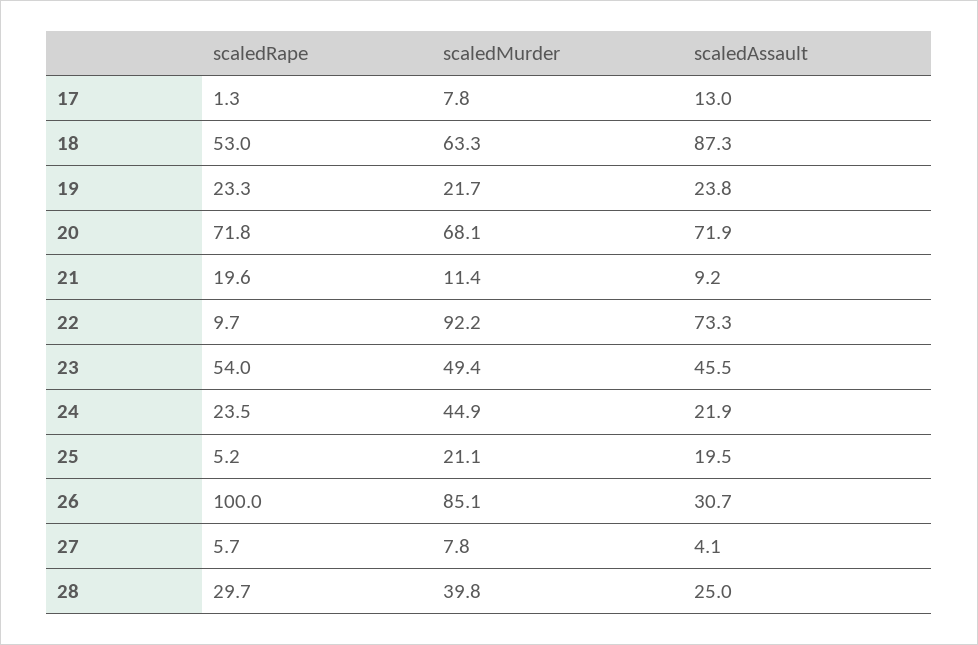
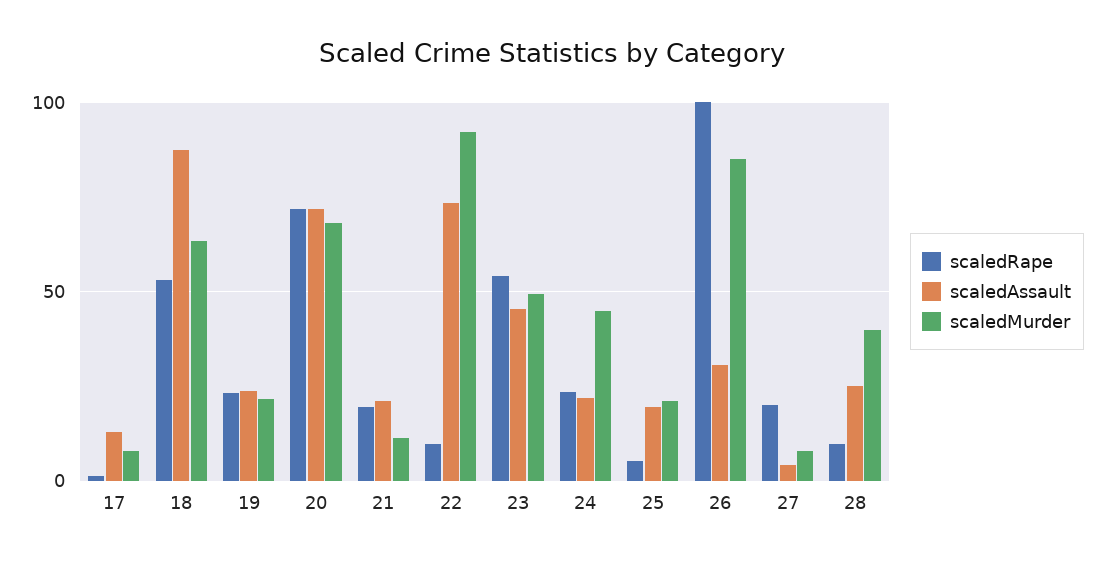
scaledAssault, 21: 9.2 -> 20
scaledRape, 27: 5.7 -> 20
scaledRape, 28: 29.7 -> 10

